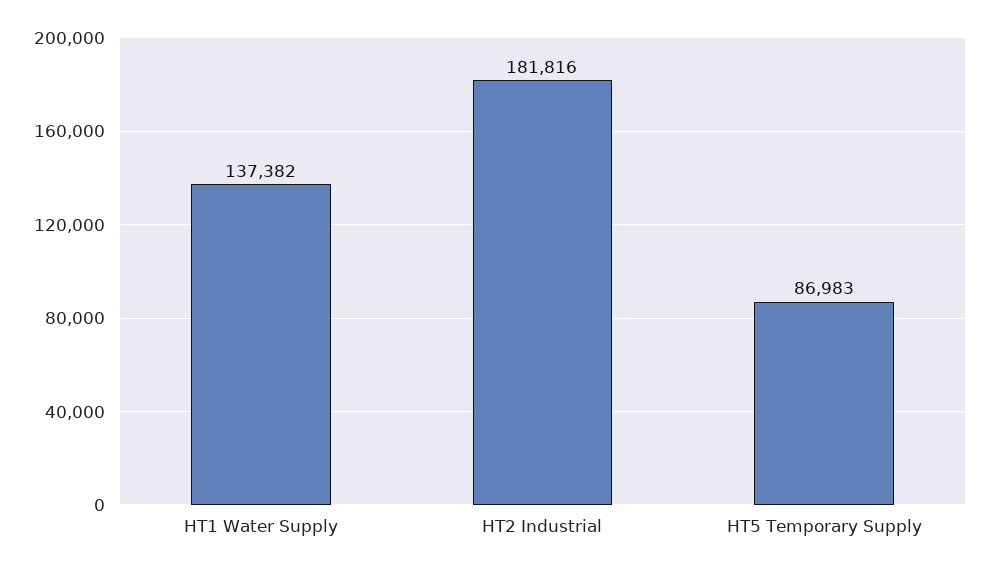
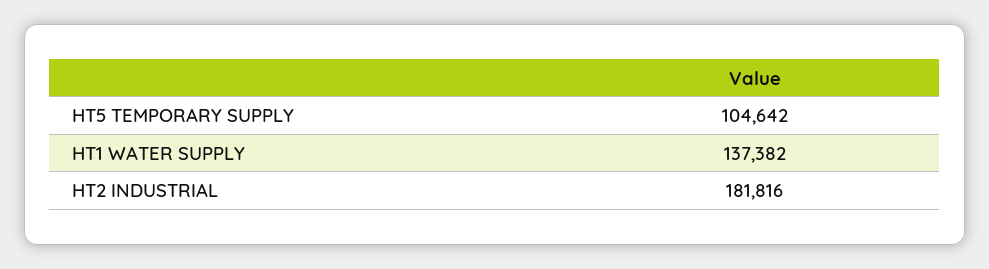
HT5 Temporary Supply: 86983 -> 104642

